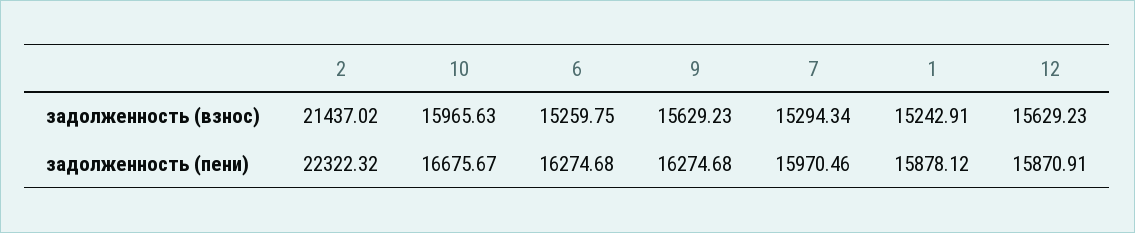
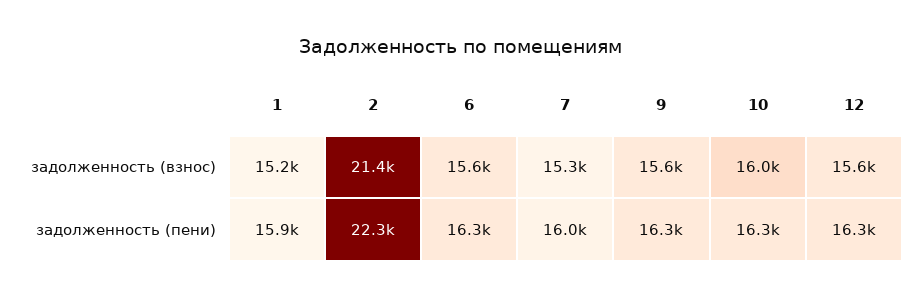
6, задолженность (взнос): 15259.75 -> 15600
10, задолженность (пени): 16675.67 -> 16300
12, задолженность (пени): 15870.91 -> 16300

